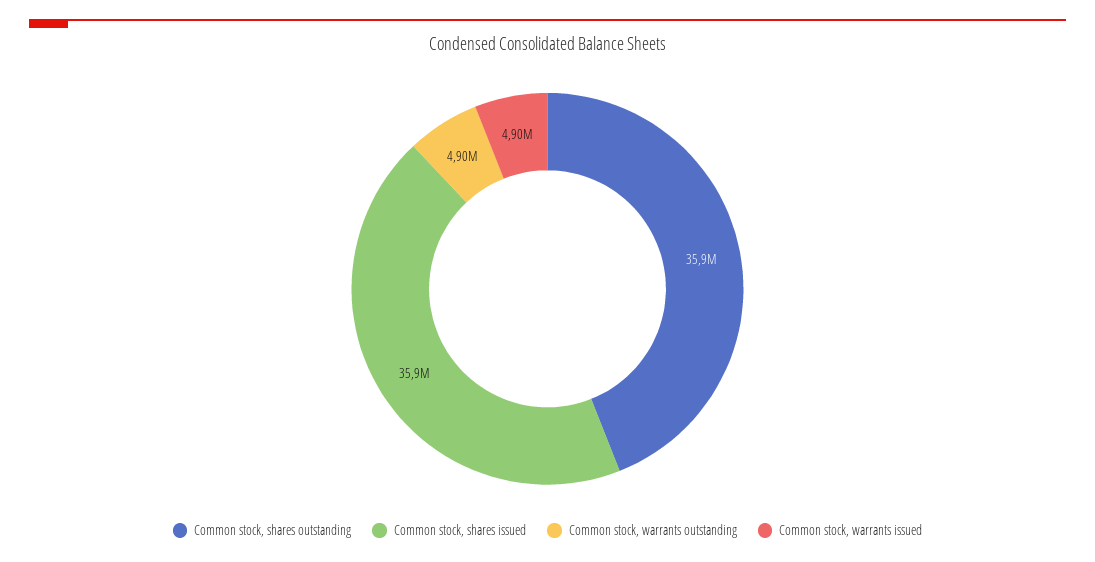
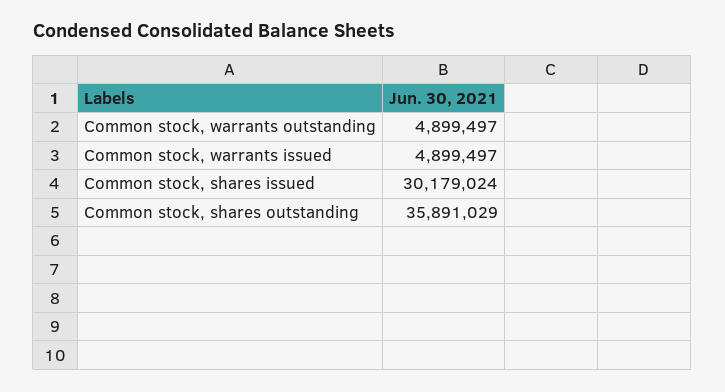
Common stock, shares issued: 35900000 -> 30179024

